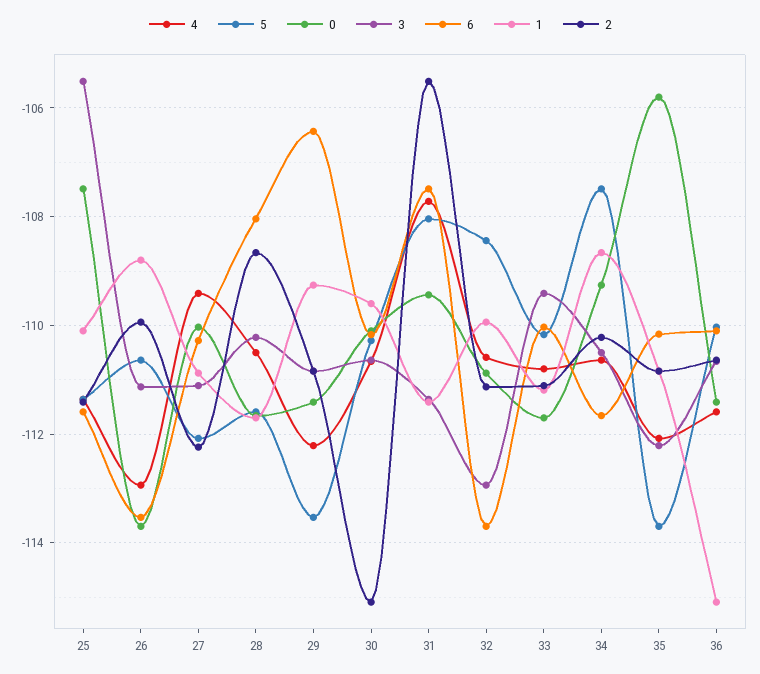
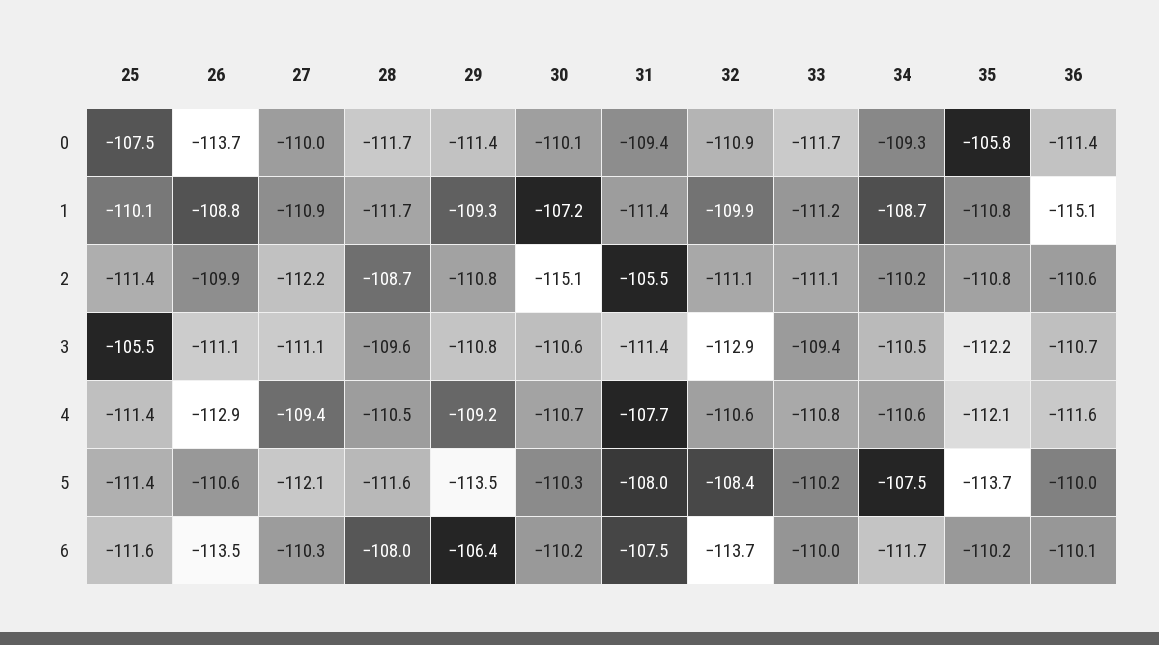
3, 28: -110.2 -> -109.6
4, 29: -112.2 -> -109.2
1, 30: -109.6 -> -107.2

